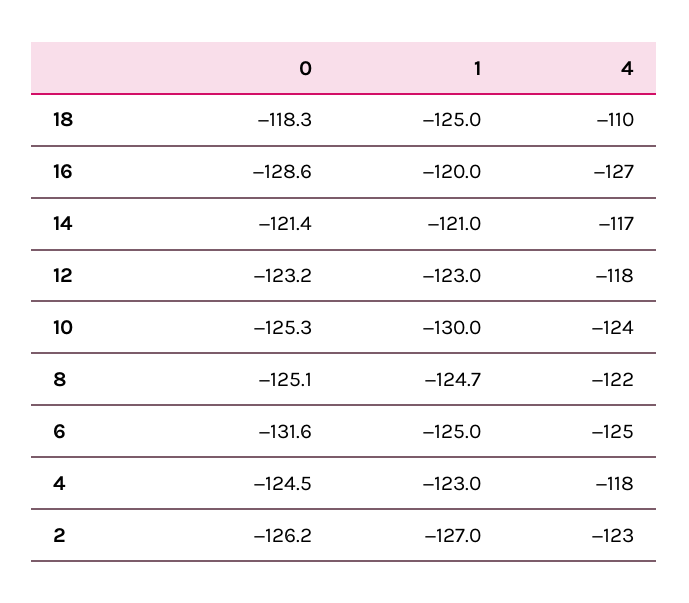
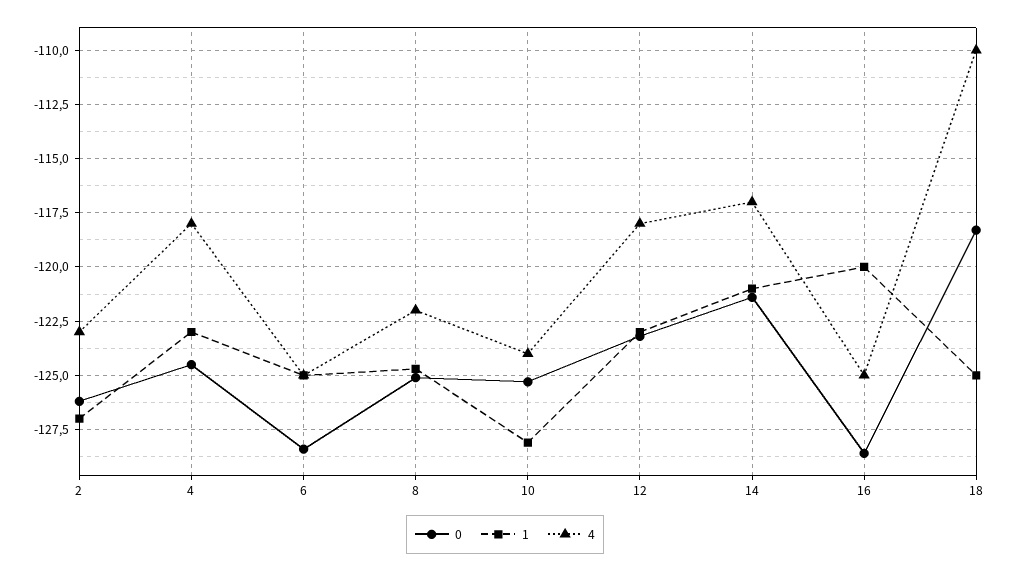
4, 16: -127 -> -125
1, 10: -130 -> -128
0, 6: -131.6 -> -128.5

